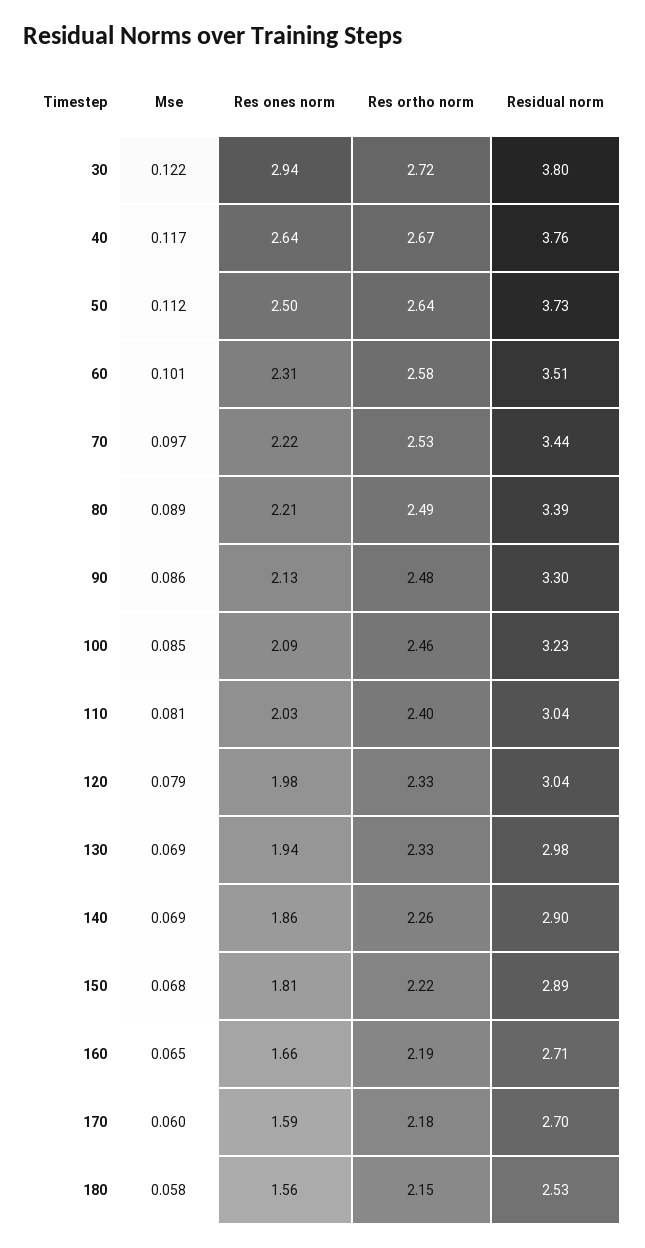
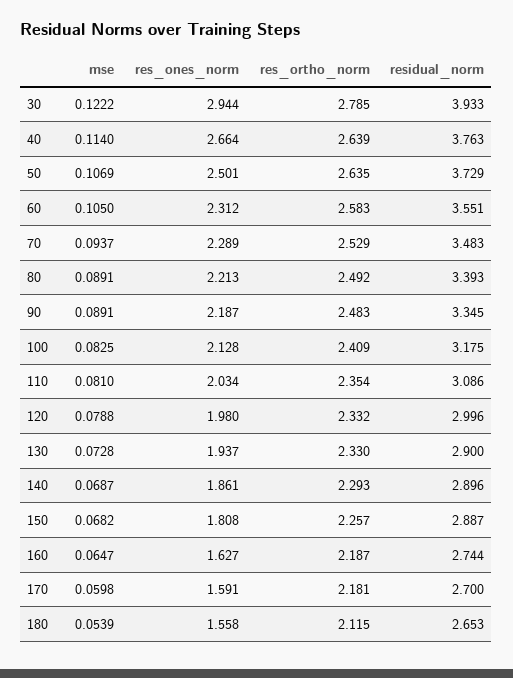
Res ortho norm, 30: 2.72 -> 2.785
Residual norm, 30: 3.8 -> 3.933
Mse, 40: 0.117 -> 0.114
Res ones norm, 40: 2.64 -> 2.664
Res ortho norm, 40: 2.67 -> 2.639
Mse, 50: 0.112 -> 0.1069
Mse, 60: 0.101 -> 0.105
Residual norm, 60: 3.51 -> 3.551
Mse, 70: 0.097 -> 0.0937
Res ones norm, 70: 2.22 -> 2.289
Residual norm, 70: 3.44 -> 3.483
Mse, 90: 0.086 -> 0.0891
Res ones norm, 90: 2.13 -> 2.187
Residual norm, 90: 3.3 -> 3.345
Mse, 100: 0.085 -> 0.0825
Res ones norm, 100: 2.09 -> 2.128
Res ortho norm, 100: 2.46 -> 2.409
Residual norm, 100: 3.23 -> 3.175
Res ortho norm, 110: 2.4 -> 2.354
Residual norm, 110: 3.04 -> 3.086
Residual norm, 120: 3.04 -> 2.996
Mse, 130: 0.069 -> 0.0728
Residual norm, 130: 2.98 -> 2.9
Res ortho norm, 140: 2.26 -> 2.293
Res ortho norm, 150: 2.22 -> 2.257
Res ones norm, 160: 1.66 -> 1.627
Residual norm, 160: 2.71 -> 2.744
Mse, 180: 0.058 -> 0.0539
Res ortho norm, 180: 2.15 -> 2.115
Residual norm, 180: 2.53 -> 2.653

